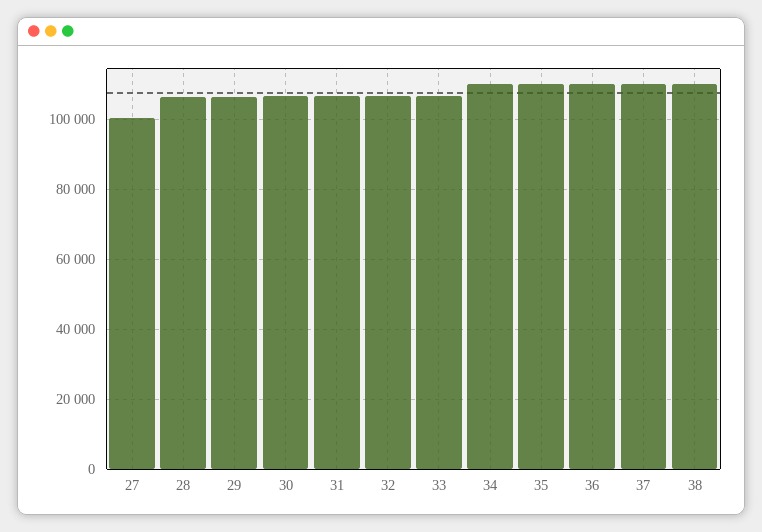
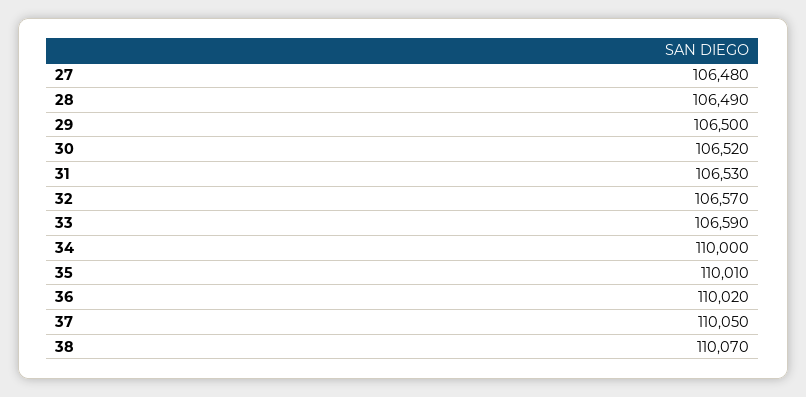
27: 100000 -> 106480

